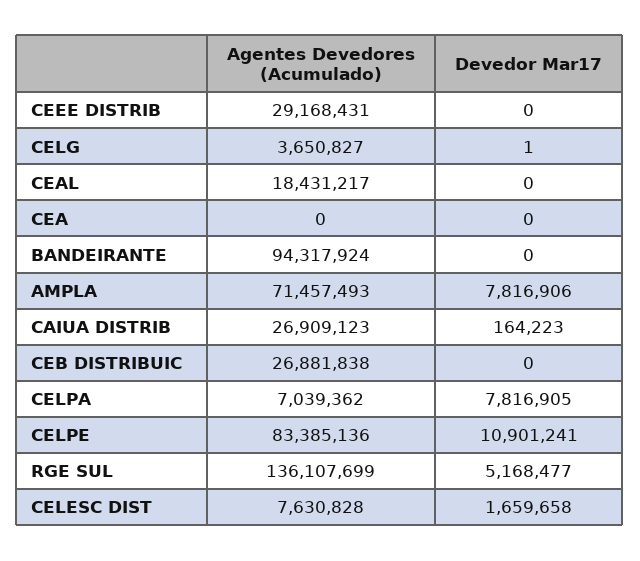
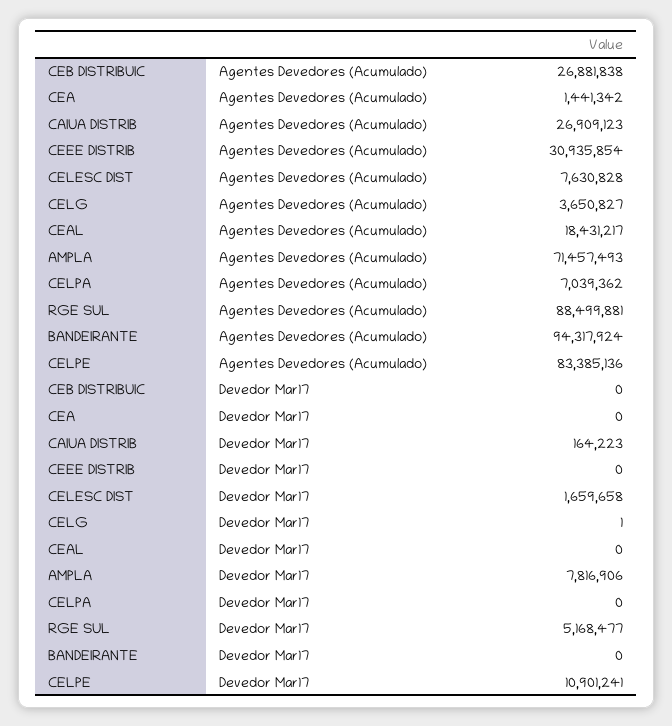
Agentes Devedores (Acumulado), CEEE DISTRIB: 29168431 -> 30935854
Agentes Devedores (Acumulado), CEA: 0 -> 1441342
Devedor Mar17, CELPA: 7816905 -> 0
Agentes Devedores (Acumulado), RGE SUL: 136107699 -> 88499881

